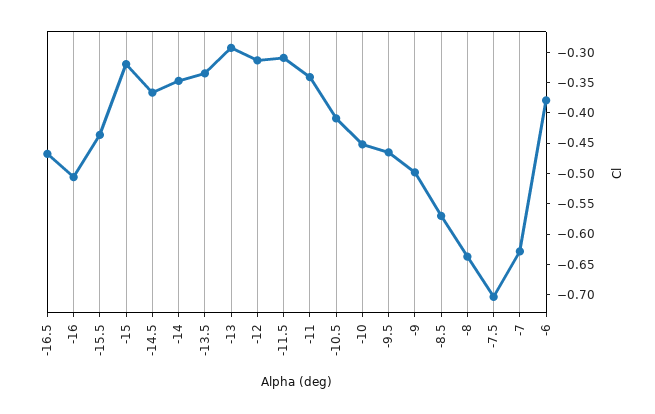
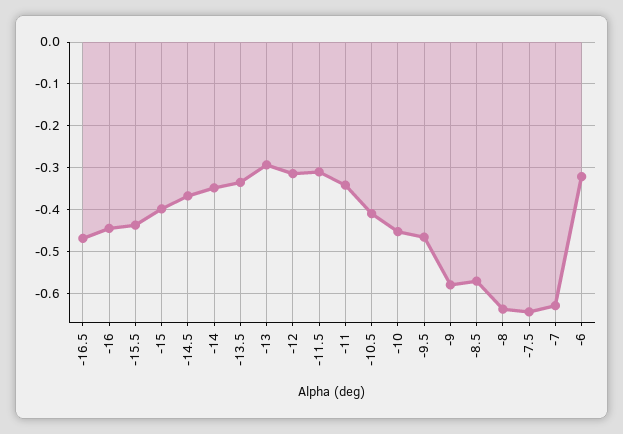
-16: -0.5 -> -0.44
-15: -0.325 -> -0.4
-9: -0.5 -> -0.58
-7.5: -0.7 -> -0.64
-6: -0.375 -> -0.32

